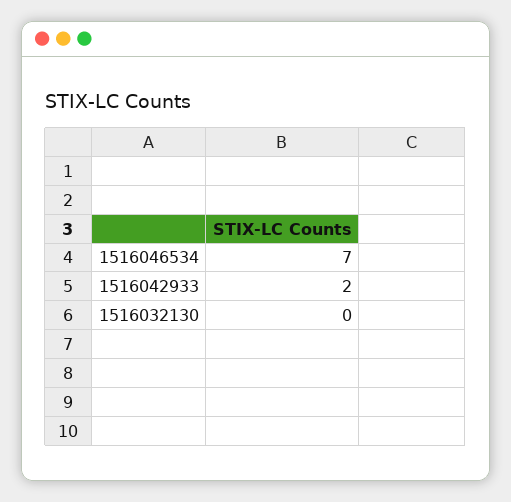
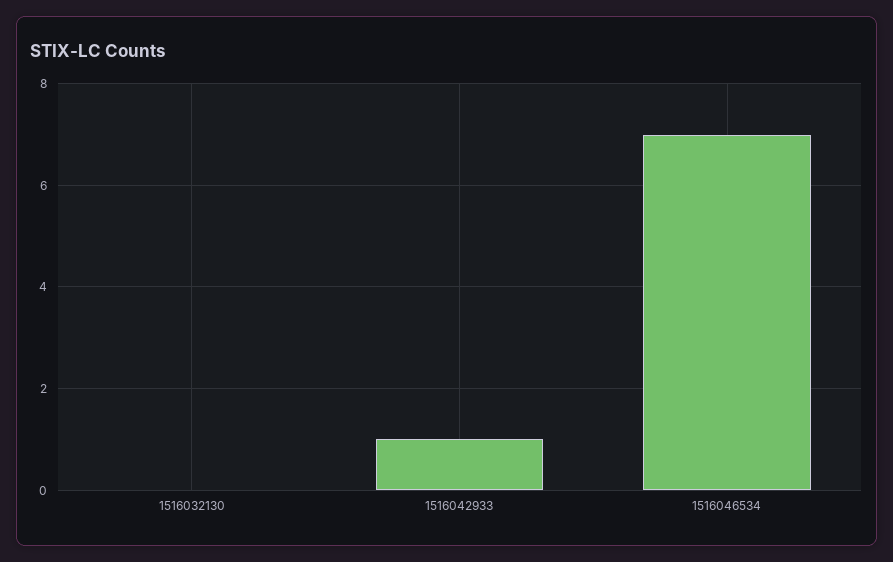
1516042933: 2 -> 1

